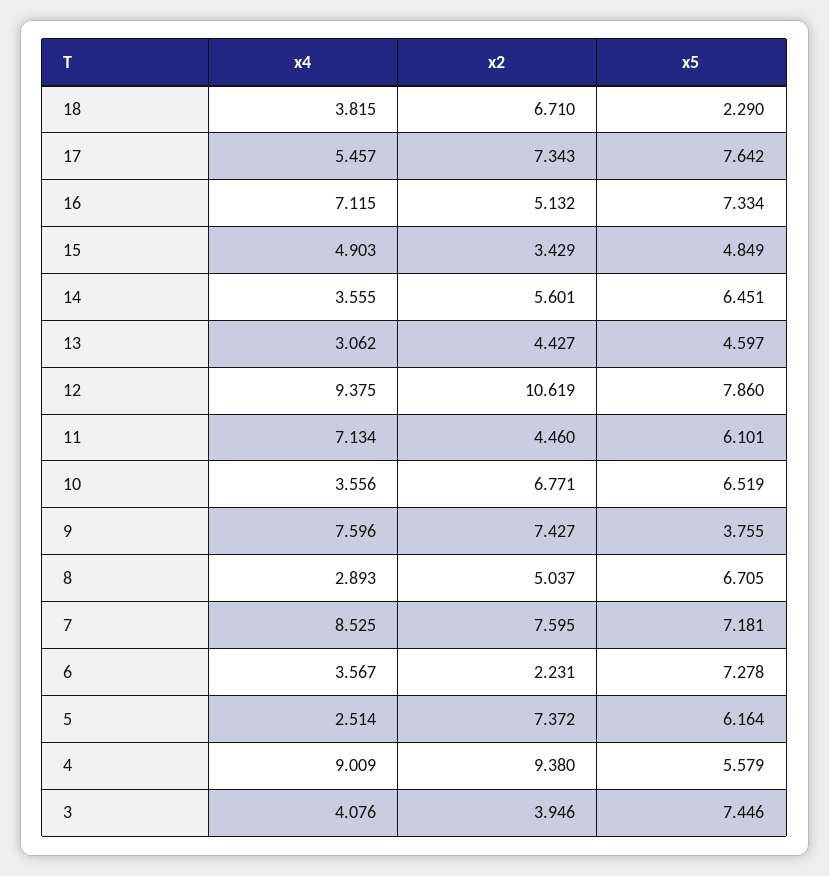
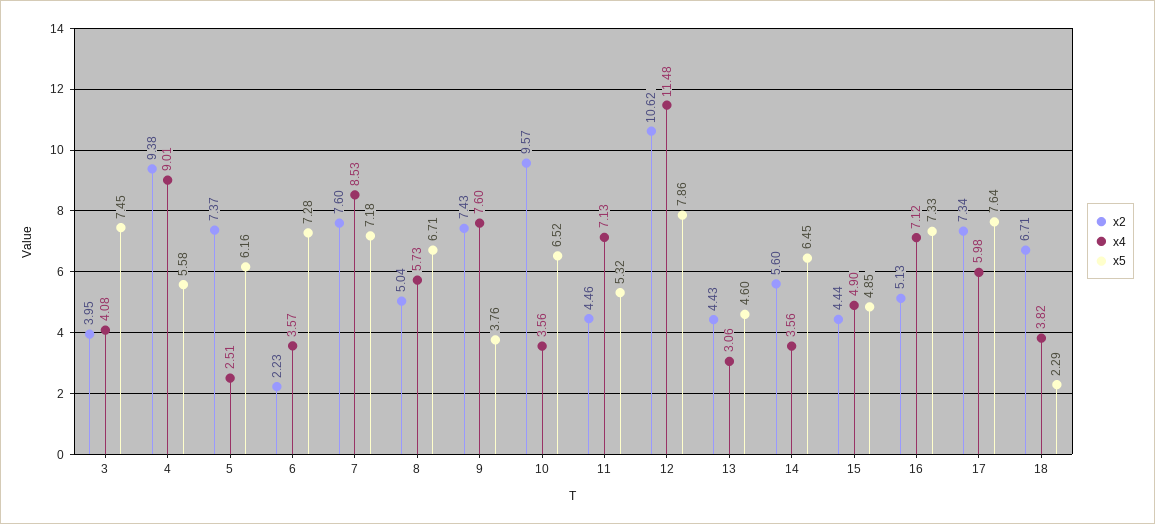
x4, 17: 5.457 -> 5.98
x2, 15: 3.429 -> 4.44
x4, 12: 9.375 -> 11.48
x5, 11: 6.101 -> 5.32
x2, 10: 6.771 -> 9.57
x4, 8: 2.893 -> 5.73

